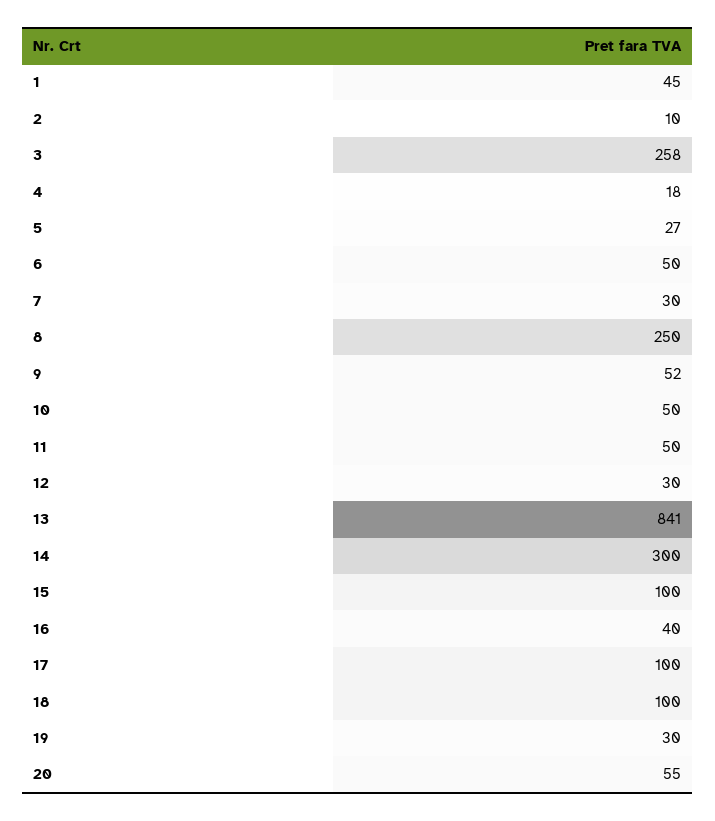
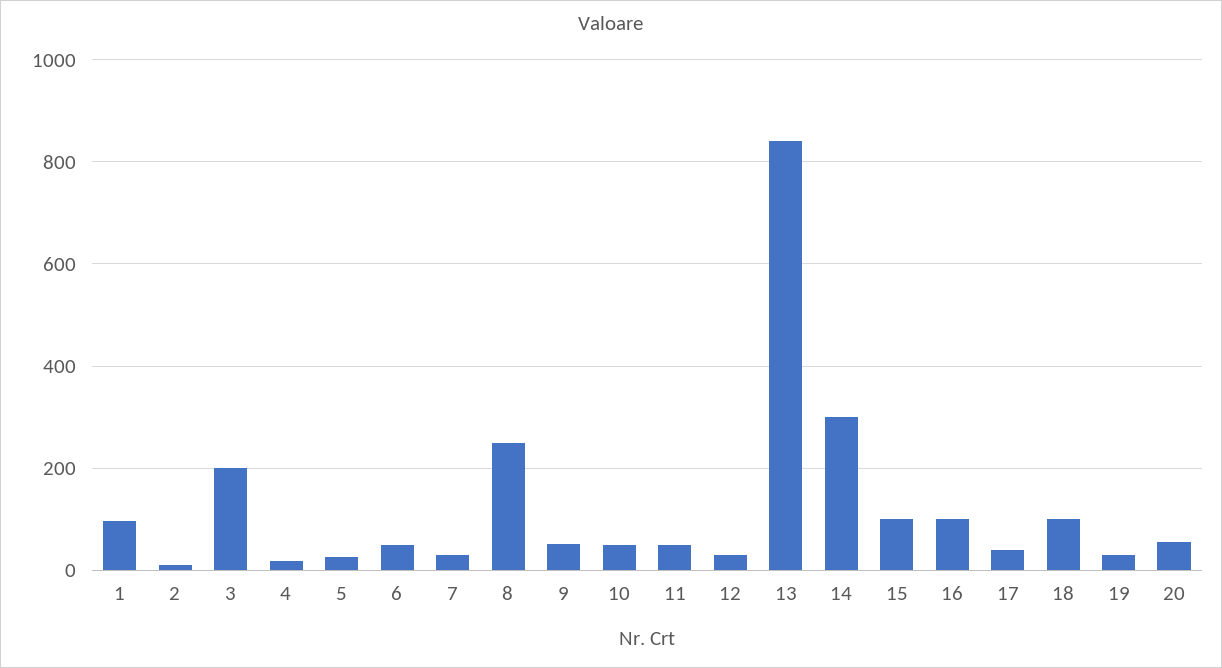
1: 45 -> 100
3: 258 -> 200
16: 40 -> 100
17: 100 -> 40

